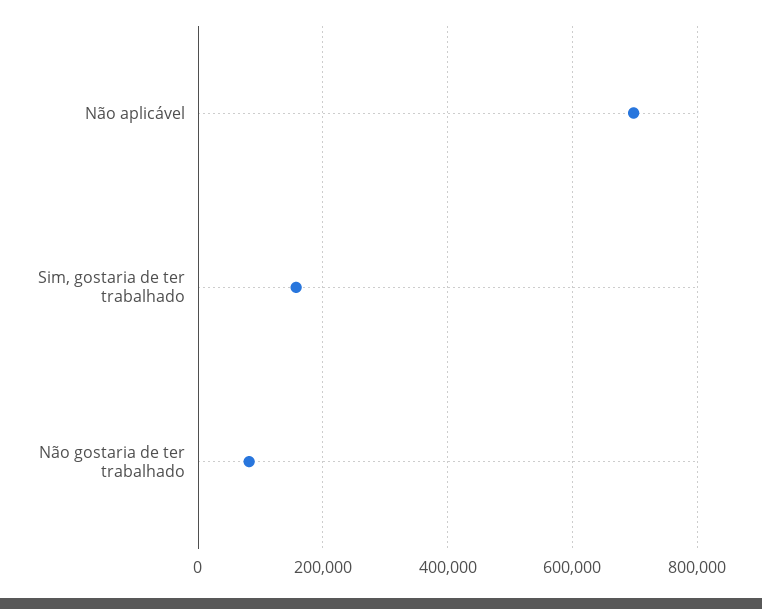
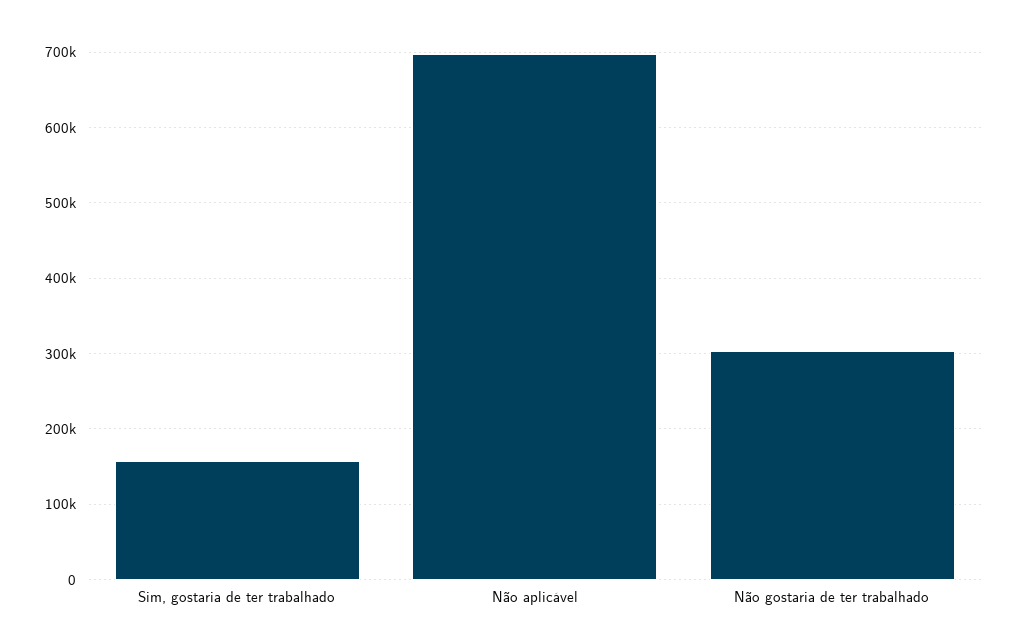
Não gostaria de ter trabalhado: 80000 -> 300000

